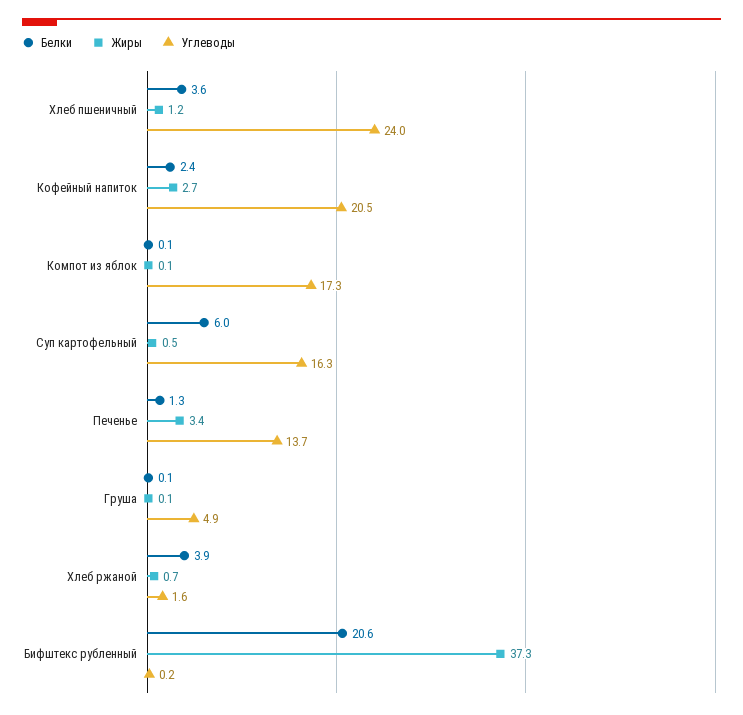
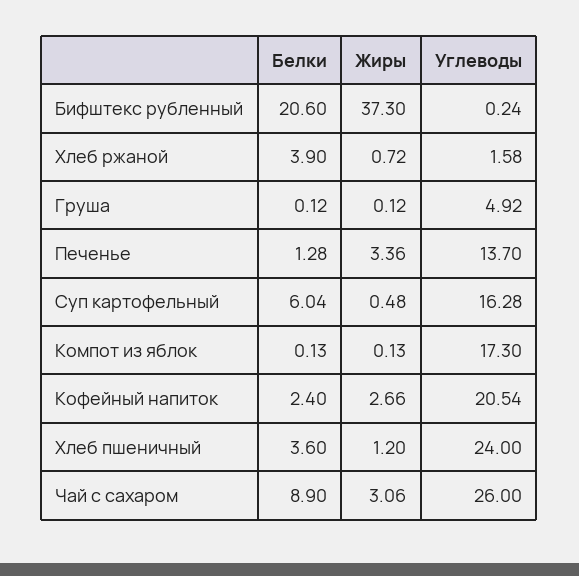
Белки, Чай с сахаром: none -> 8.9
Жиры, Чай с сахаром: none -> 3.06
Углеводы, Чай с сахаром: none -> 26

